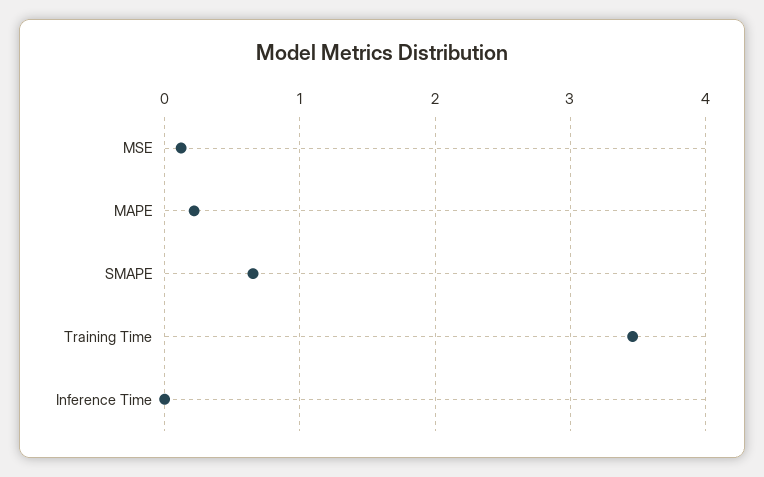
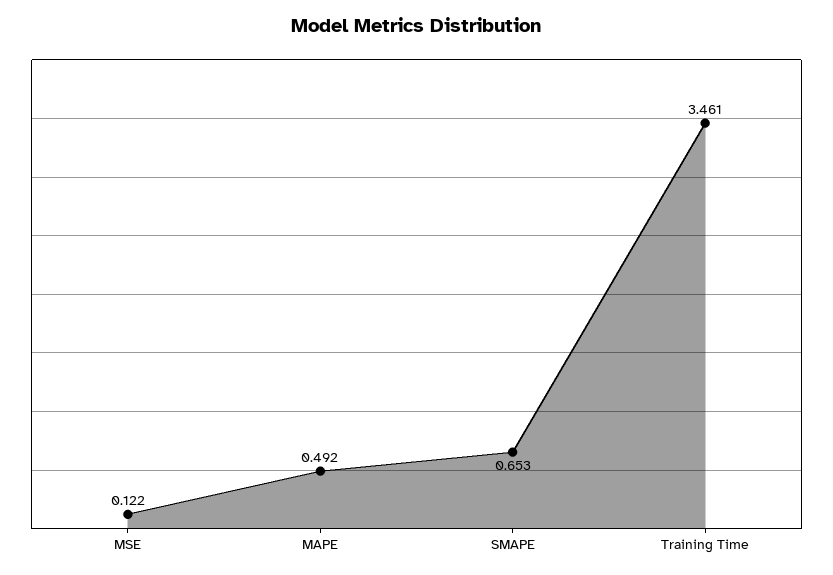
MAPE: 0.2 -> 0.492
Inference Time: 0 -> none

